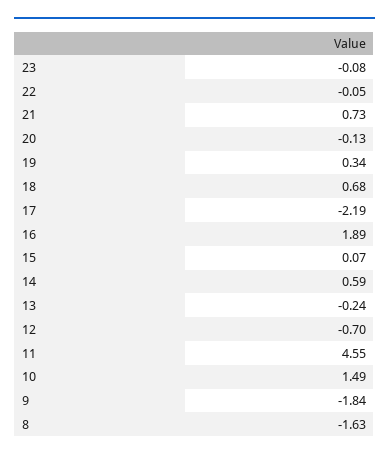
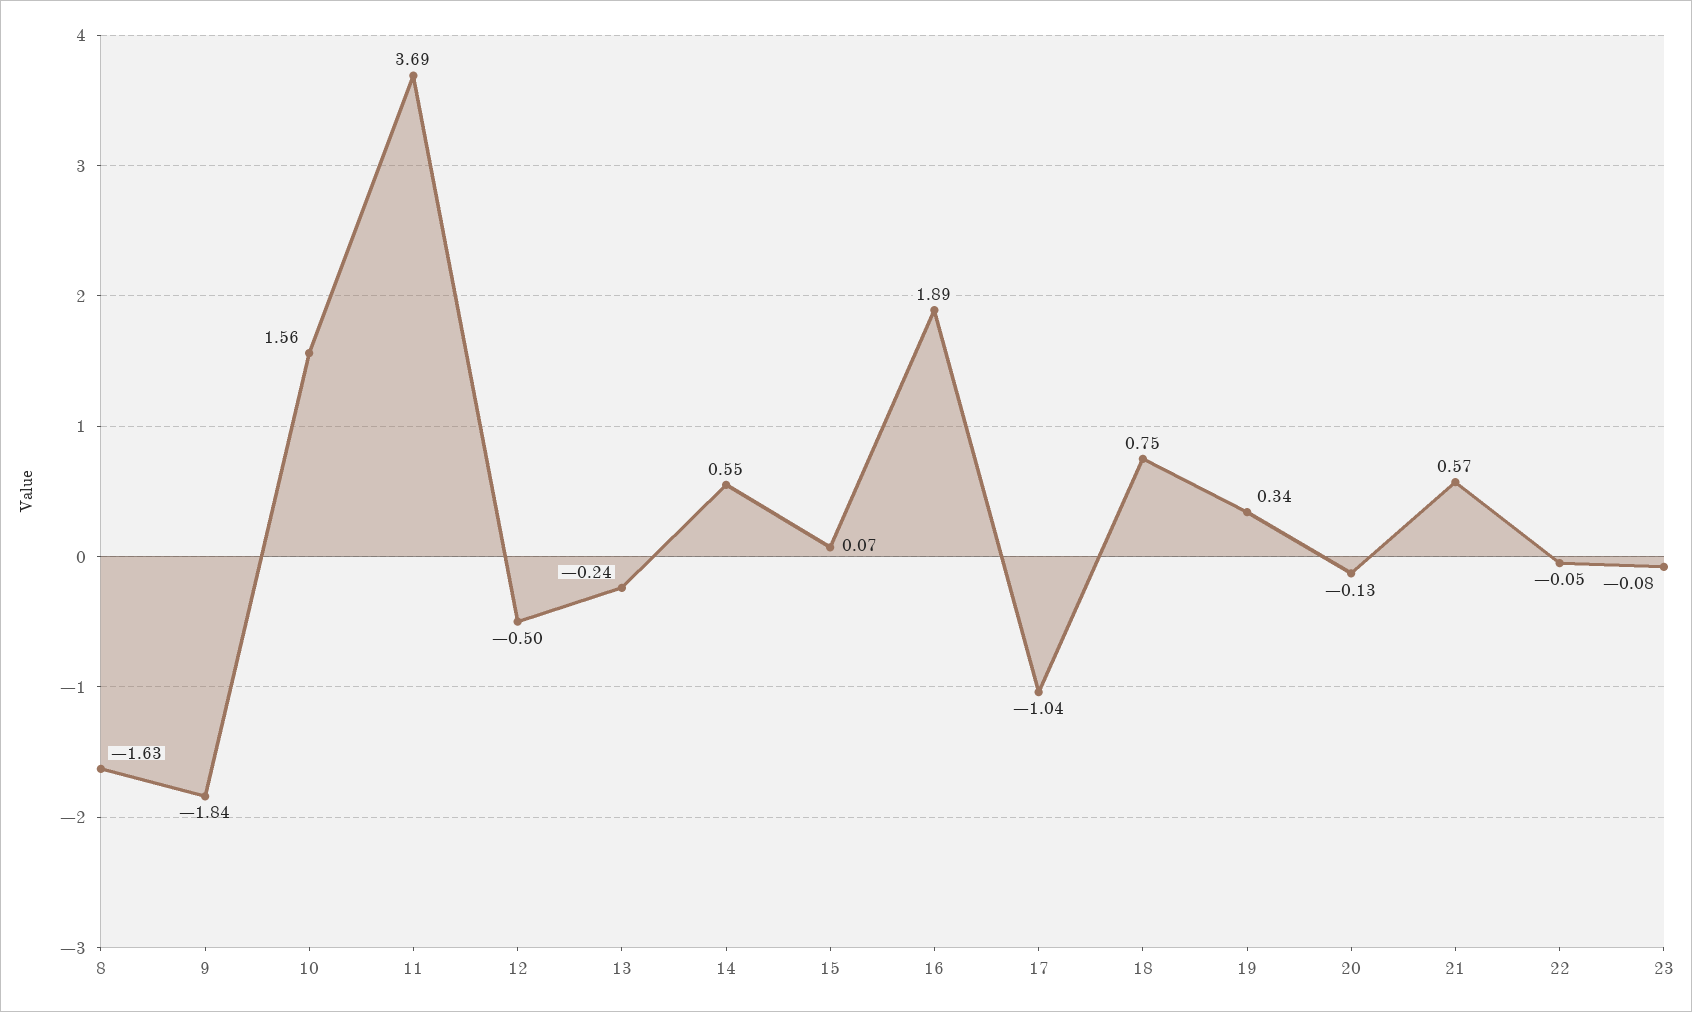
21: 0.73 -> 0.57
18: 0.68 -> 0.75
17: -2.19 -> -1.04
14: 0.59 -> 0.55
12: -0.7 -> -0.5
11: 4.55 -> 3.69
10: 1.49 -> 1.56

